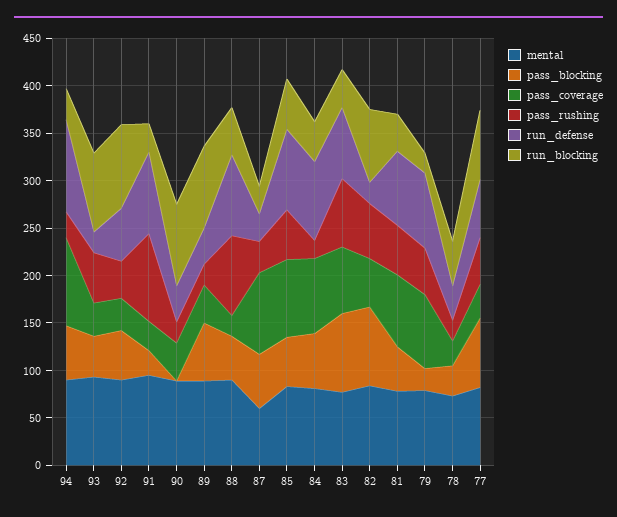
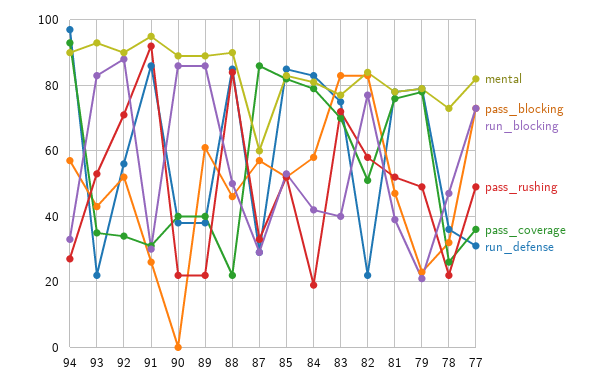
pass_rushing, 92: 40 -> 70
run_defense, 77: 60 -> 30

